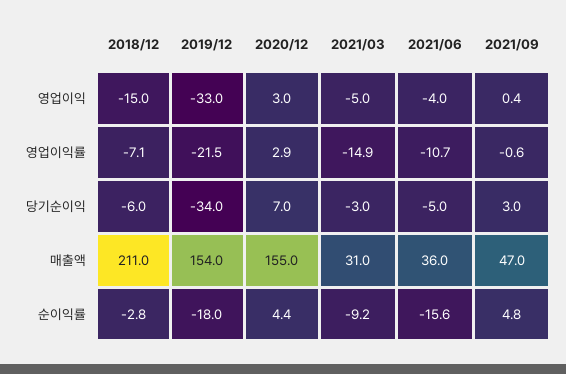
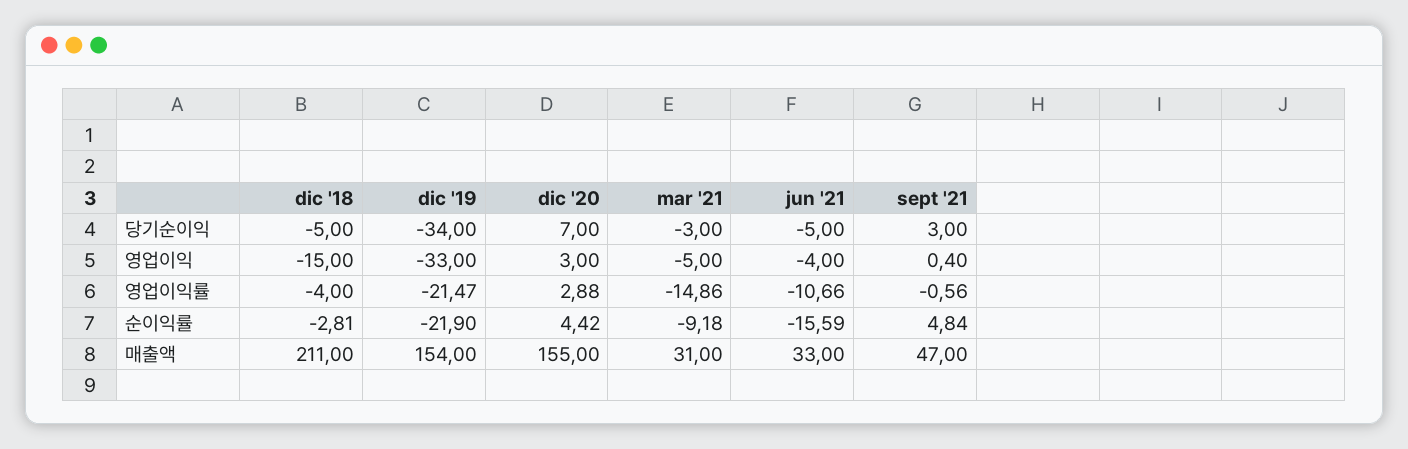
2018/12, 영업이익률: -7.1 -> -4
2018/12, 당기순이익: -6 -> -5
2021/06, 매출액: 36 -> 33
2019/12, 순이익률: -18 -> -21.9

